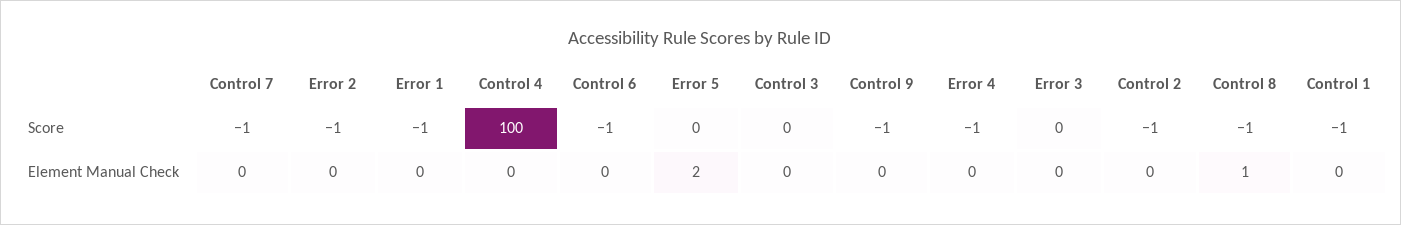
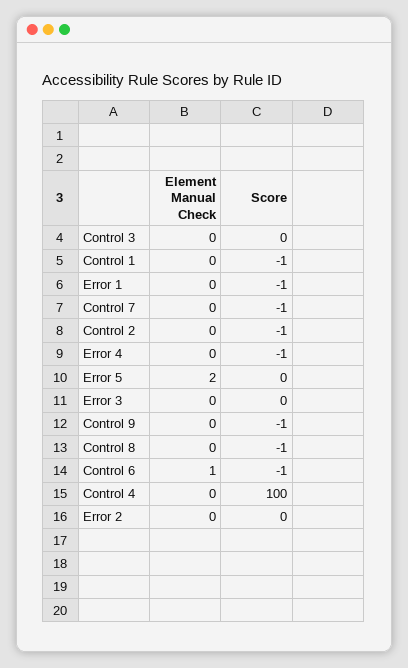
Error 2, Score: -1 -> 0
Control 6, Element Manual Check: 0 -> 1
Control 8, Element Manual Check: 1 -> 0

